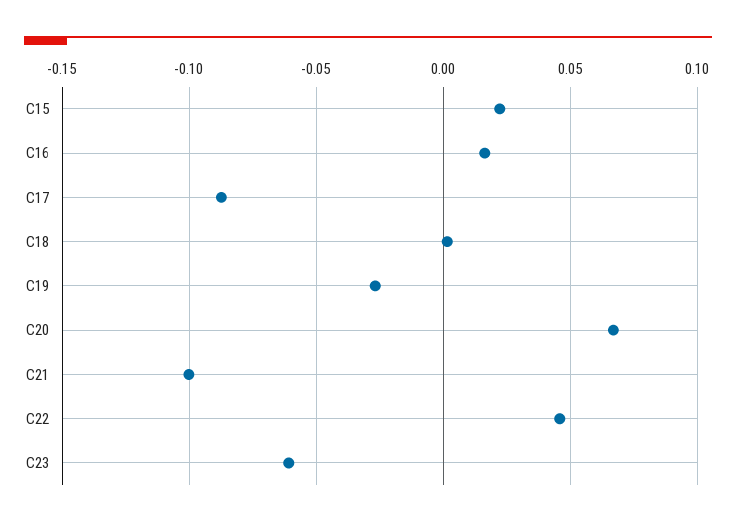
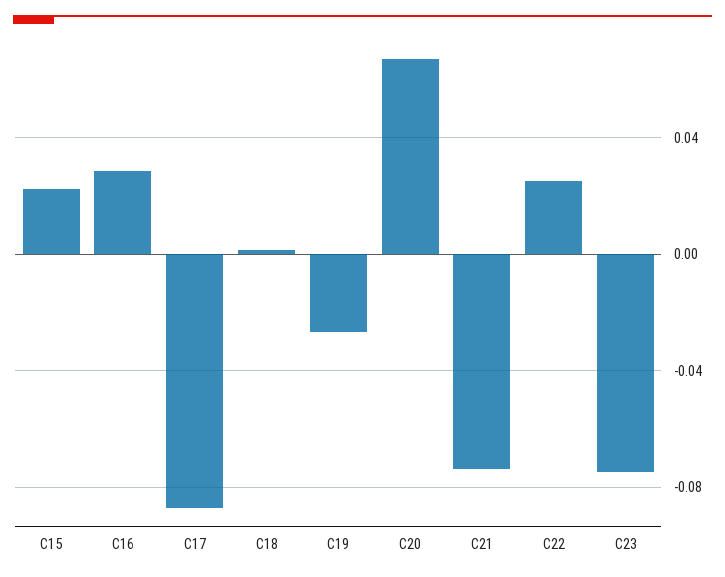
C16: 0.015 -> 0.03
C21: -0.1 -> -0.075
C22: 0.045 -> 0.025
C23: -0.06 -> -0.075

